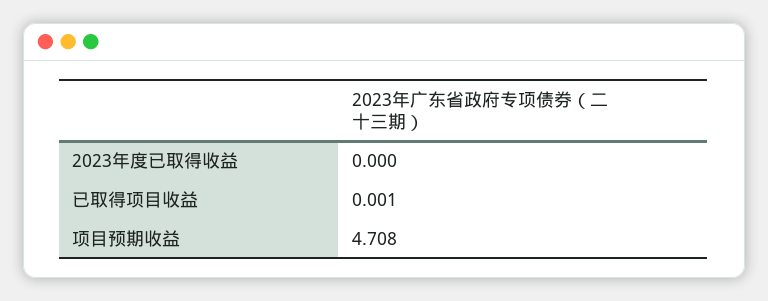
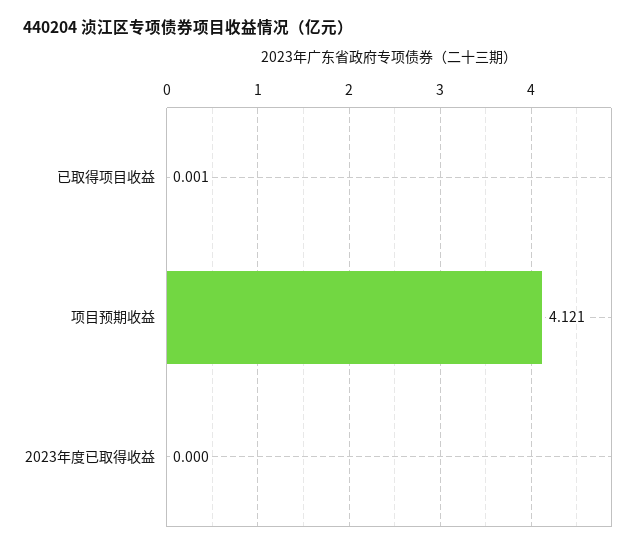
项目预期收益: 4.708 -> 4.121

